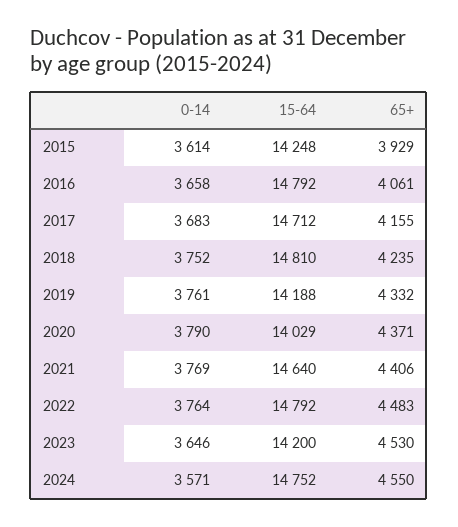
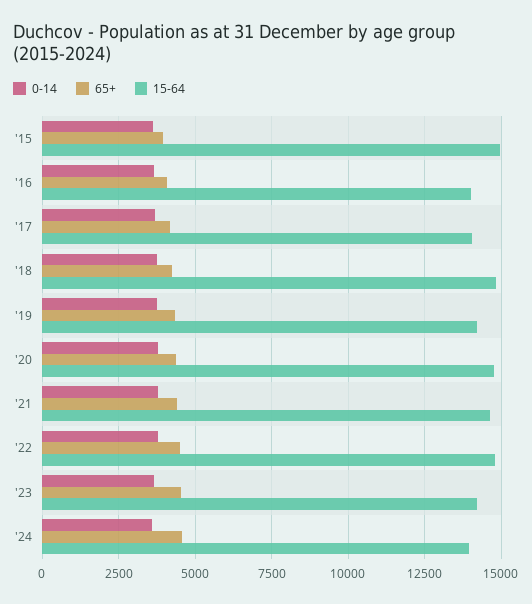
15-64, 2015: 14248 -> 15000
15-64, 2016: 14792 -> 14000
15-64, 2017: 14712 -> 14000
15-64, 2020: 14029 -> 14750
15-64, 2024: 14752 -> 14000

